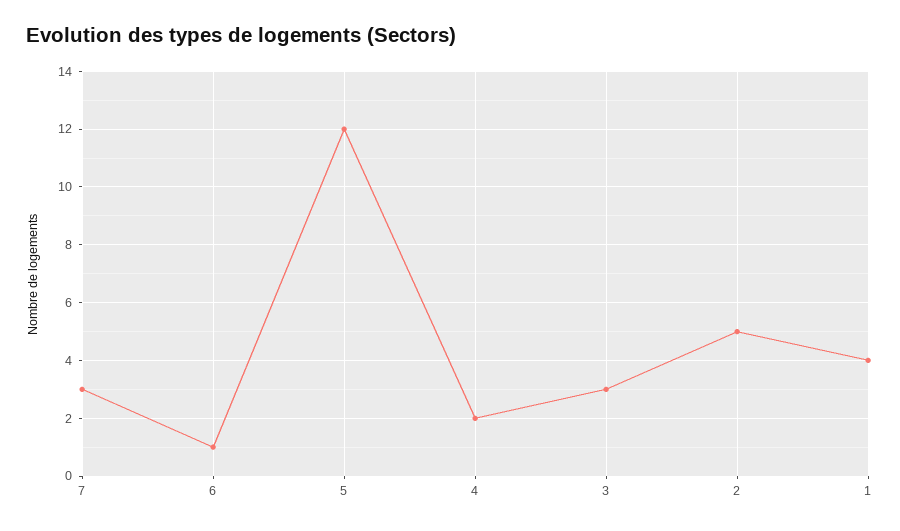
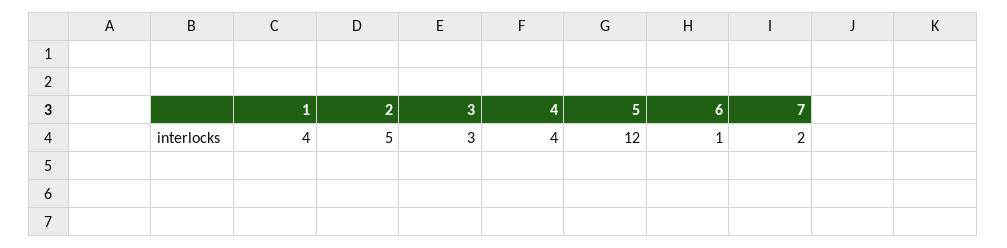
7: 3 -> 2
4: 2 -> 4

